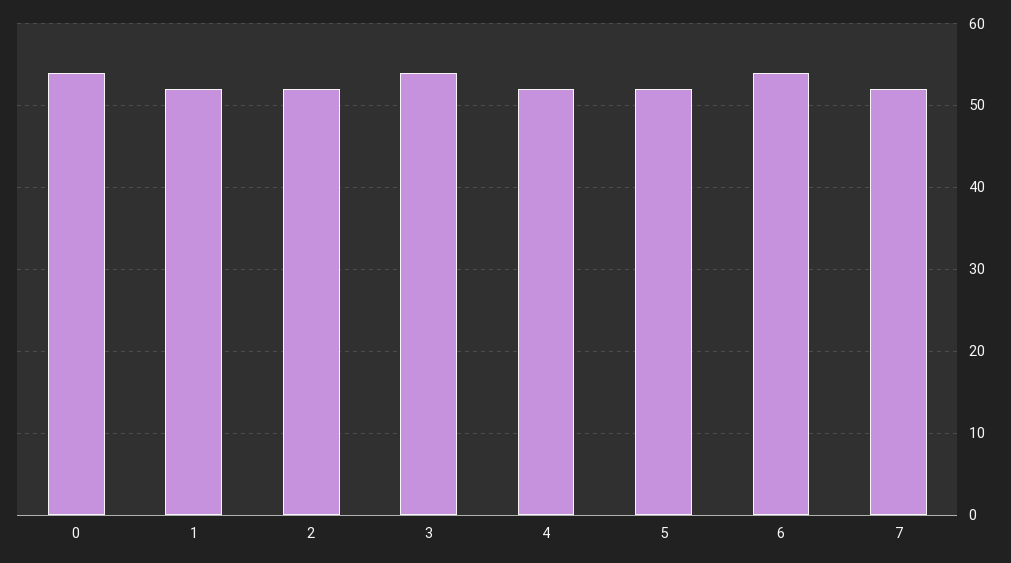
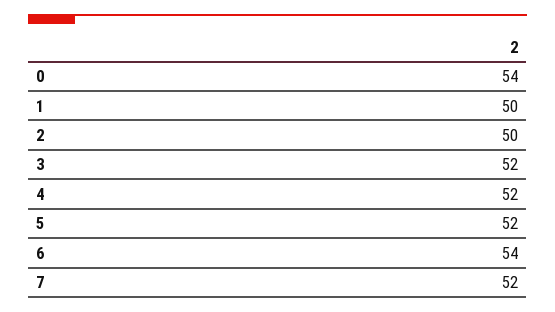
1: 52 -> 50
2: 52 -> 50
3: 54 -> 52

